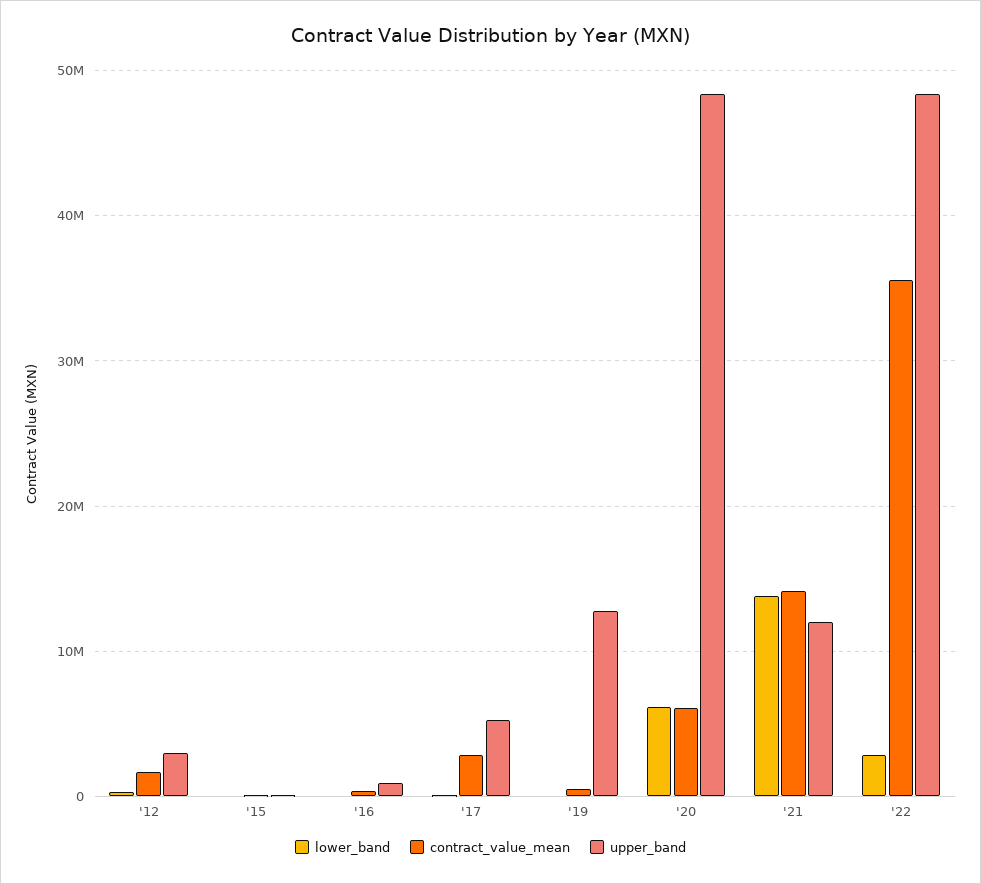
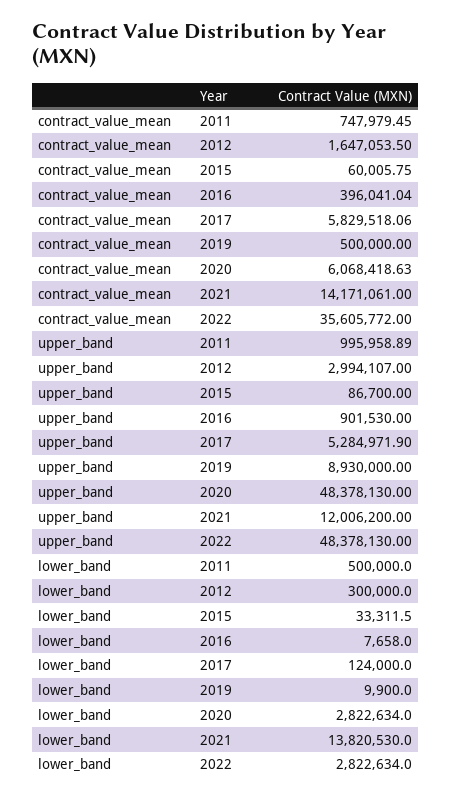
contract_value_mean, '17: 3000000 -> 5829518.06
upper_band, '19: 13000000 -> 8930000
lower_band, '20: 6000000 -> 2822634
contract_value_mean, 2011: none -> 747979.45
upper_band, 2011: none -> 995958.89
lower_band, 2011: none -> 500000

